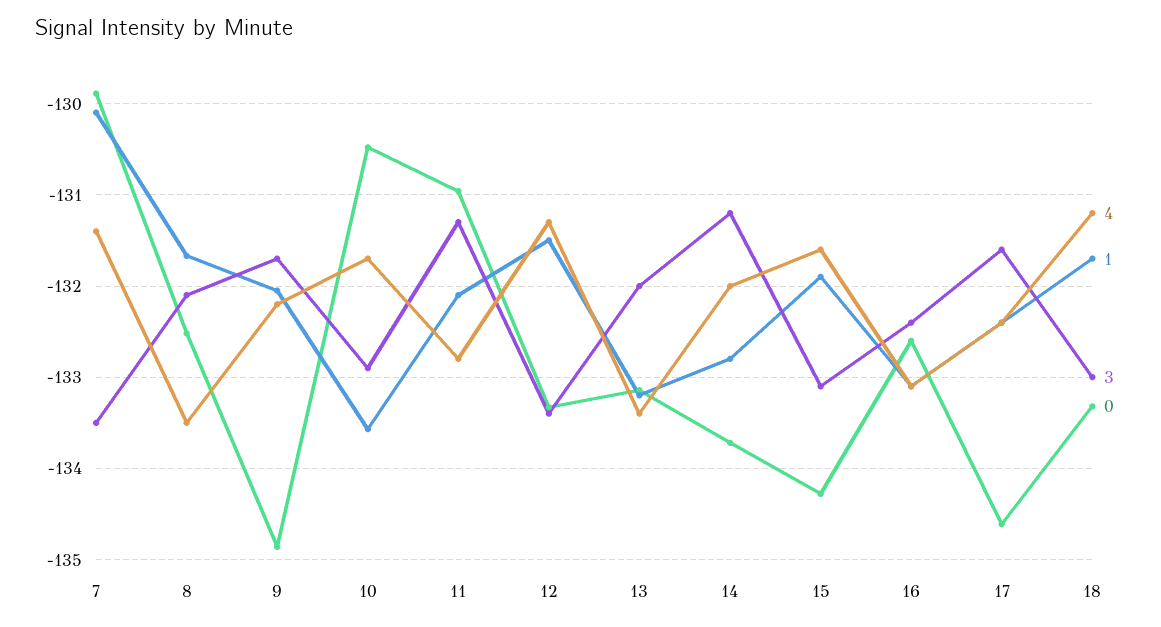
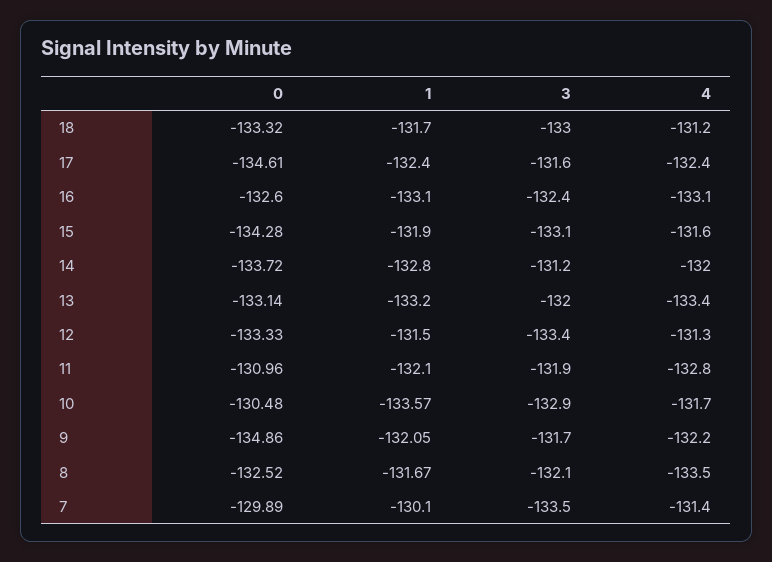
3, 11: -131.3 -> -131.9

